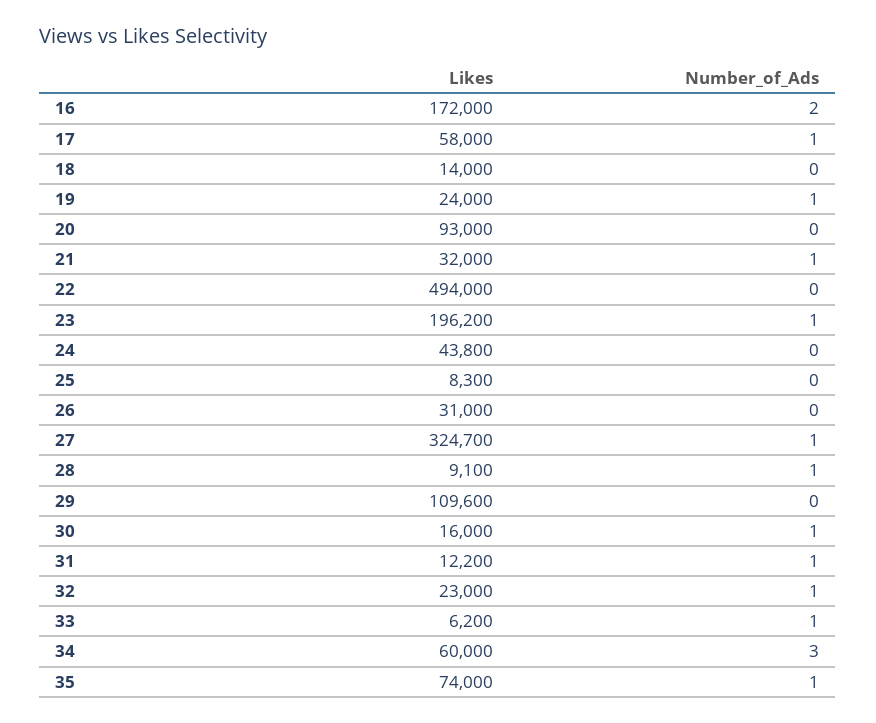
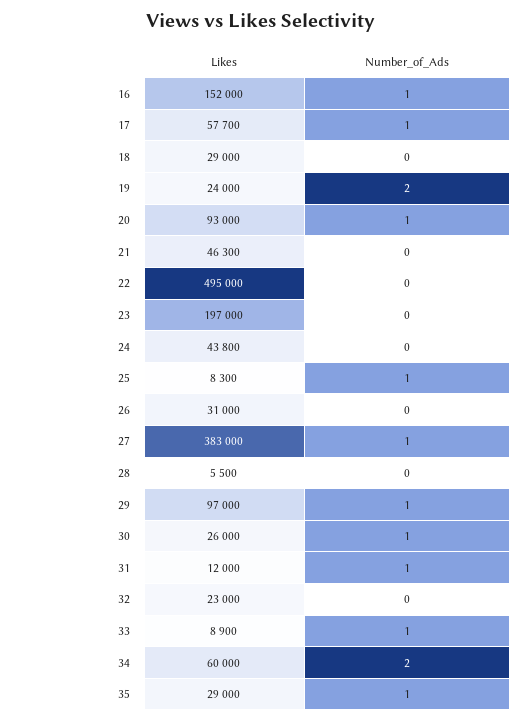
Likes, 16: 172000 -> 152000
Number_of_Ads, 16: 2 -> 1
Likes, 17: 58000 -> 57700
Likes, 18: 14000 -> 29000
Number_of_Ads, 19: 1 -> 2
Number_of_Ads, 20: 0 -> 1
Likes, 21: 32000 -> 46300
Number_of_Ads, 21: 1 -> 0
Likes, 22: 494000 -> 495000
Likes, 23: 196200 -> 197000
Number_of_Ads, 23: 1 -> 0
Number_of_Ads, 25: 0 -> 1
Likes, 27: 324700 -> 383000
Likes, 28: 9100 -> 5500
Number_of_Ads, 28: 1 -> 0
Likes, 29: 109600 -> 97000
Number_of_Ads, 29: 0 -> 1
Likes, 30: 16000 -> 26000
Likes, 31: 12200 -> 12000
Number_of_Ads, 32: 1 -> 0
Likes, 33: 6200 -> 8900
Number_of_Ads, 34: 3 -> 2
Likes, 35: 74000 -> 29000

